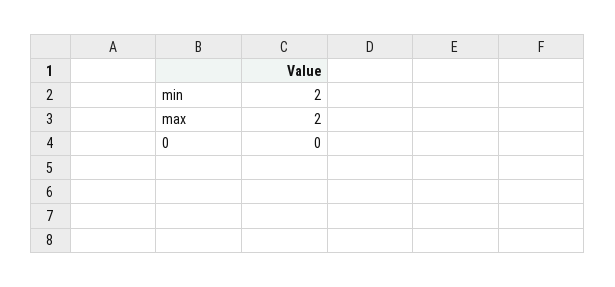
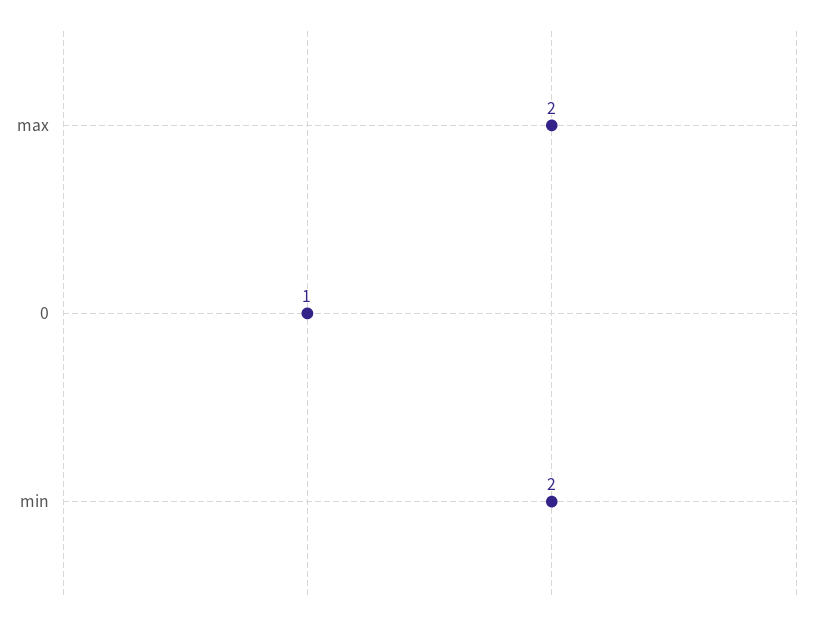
0: 0 -> 1

